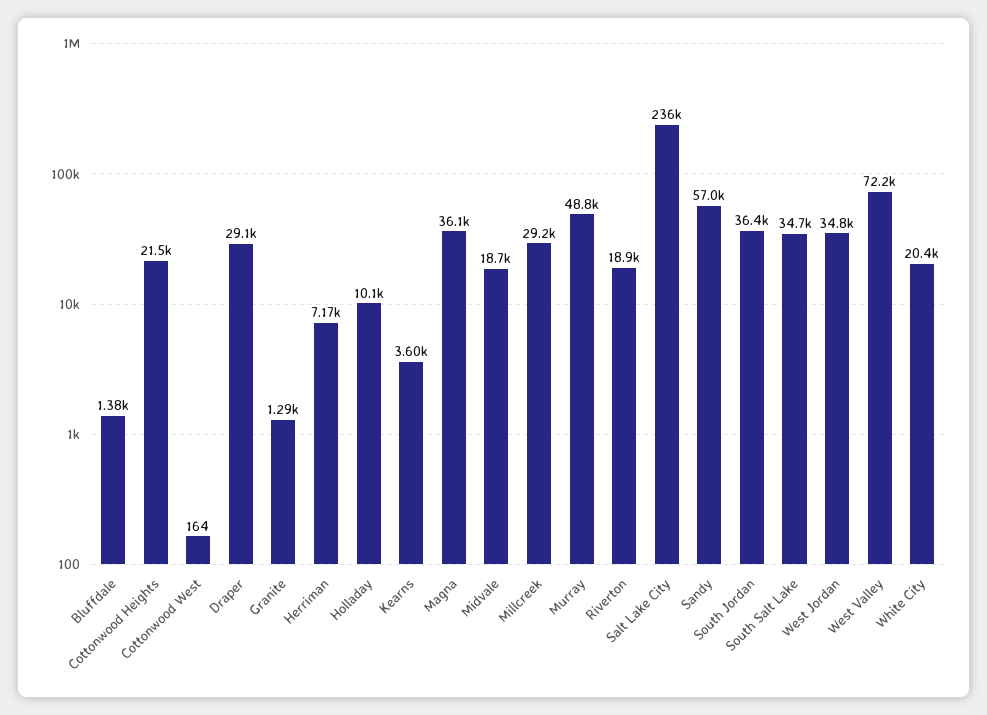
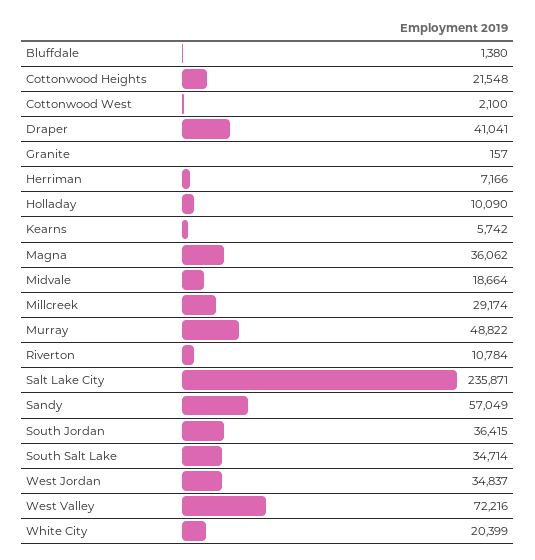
Cottonwood West: 164 -> 2100
Draper: 29100 -> 41041
Granite: 1290 -> 157
Kearns: 3600 -> 5742
Riverton: 18900 -> 10784

